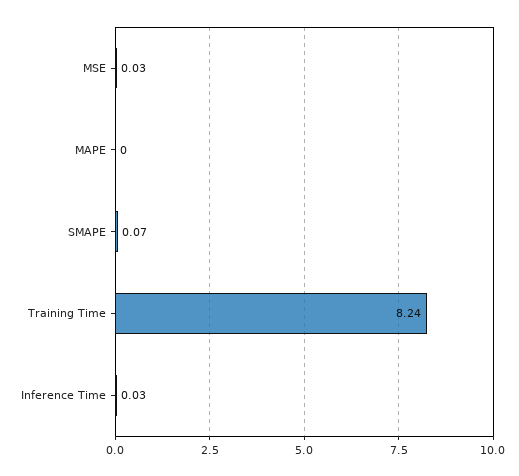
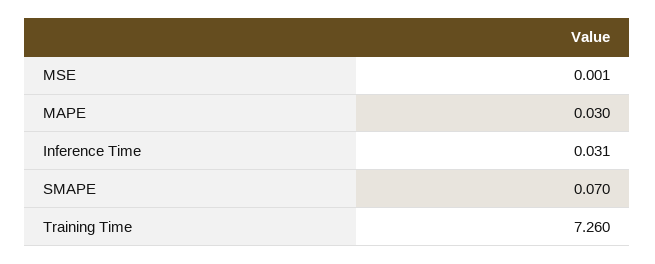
MSE: 0.03 -> 0.001
MAPE: 0 -> 0.03
Training Time: 8.24 -> 7.26

